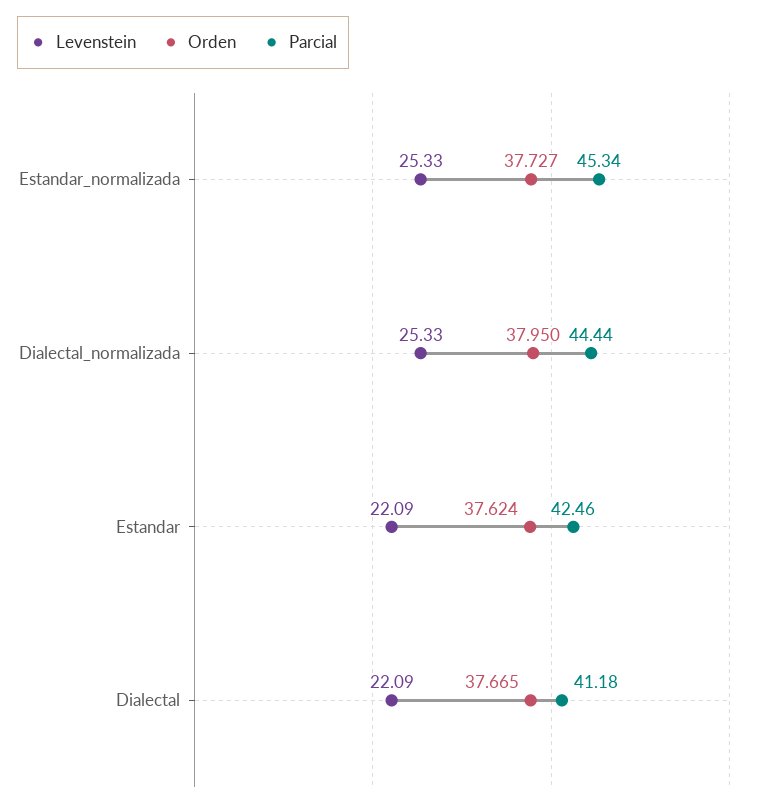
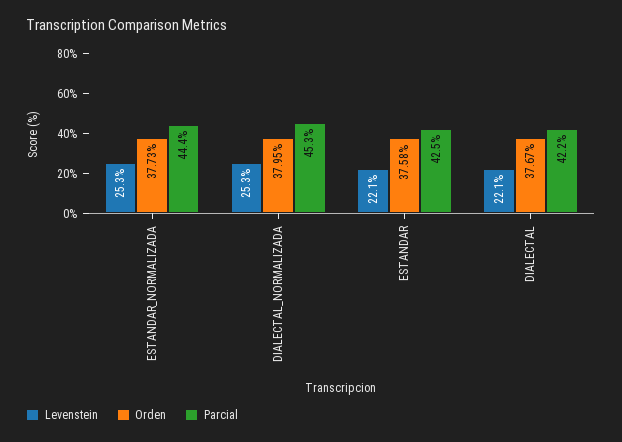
Parcial, Estandar_normalizada: 45.34 -> 44.4
Parcial, Dialectal_normalizada: 44.44 -> 45.3
Orden, Estandar: 37.624 -> 37.58
Parcial, Dialectal: 41.18 -> 42.2

